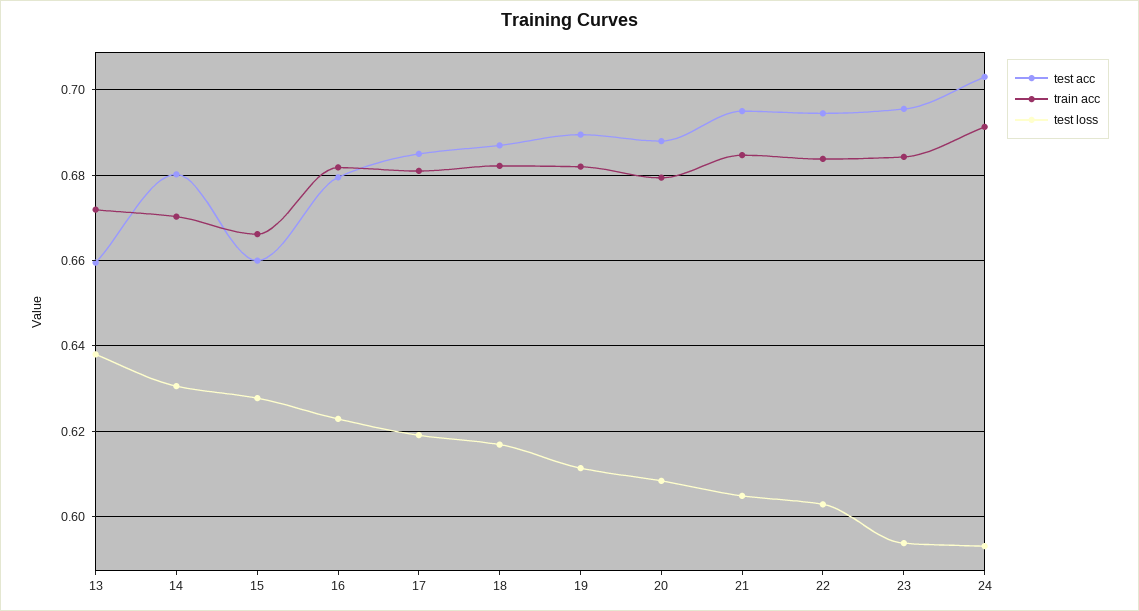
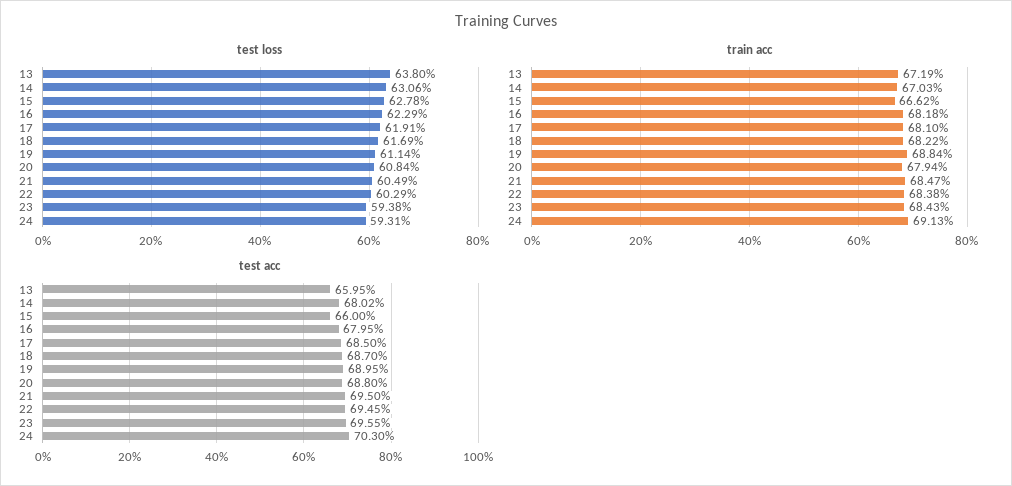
train acc, 19: 0.682 -> 0.6884

